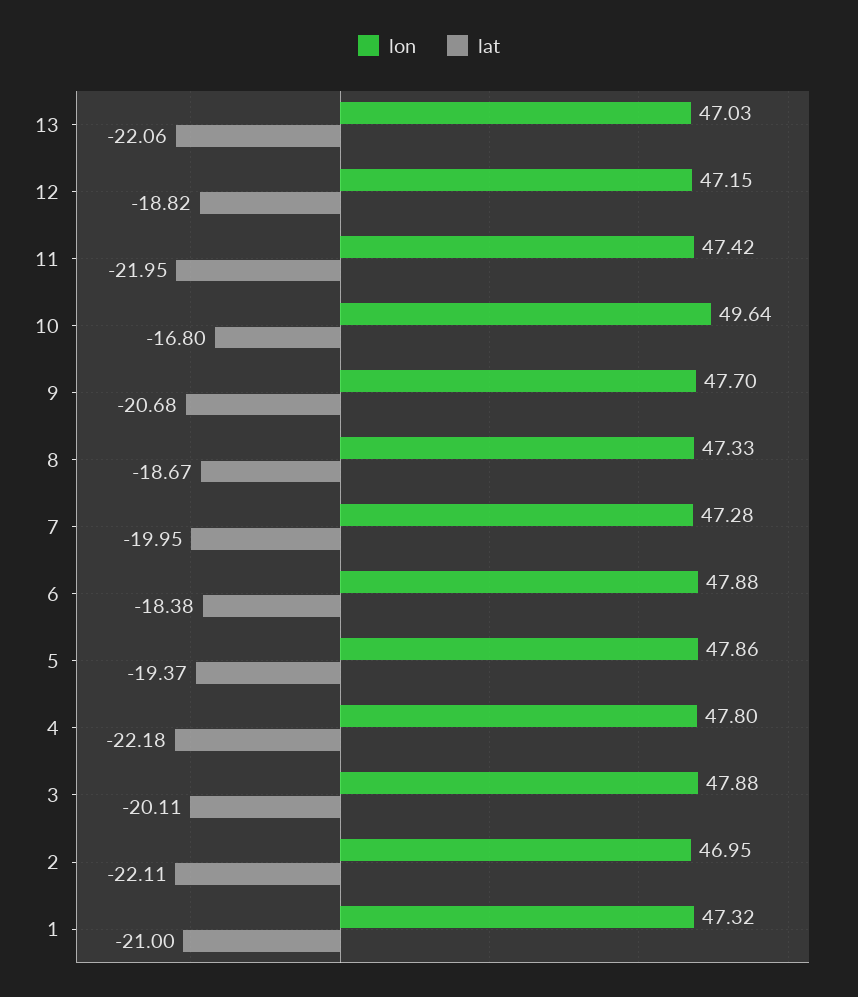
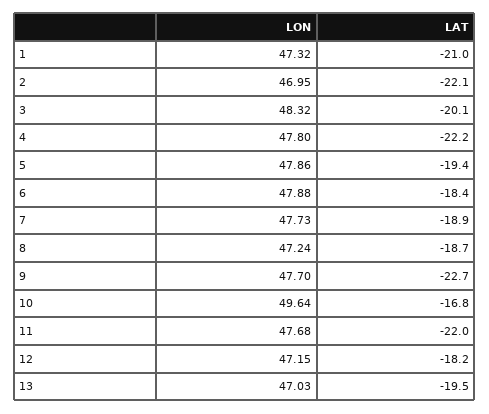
lat, 13: -22.06 -> -19.5
lat, 12: -18.82 -> -18.2
lon, 11: 47.42 -> 47.68
lat, 9: -20.68 -> -22.7
lon, 8: 47.33 -> 47.24
lon, 7: 47.28 -> 47.73
lat, 7: -19.95 -> -18.9
lon, 3: 47.88 -> 48.32

